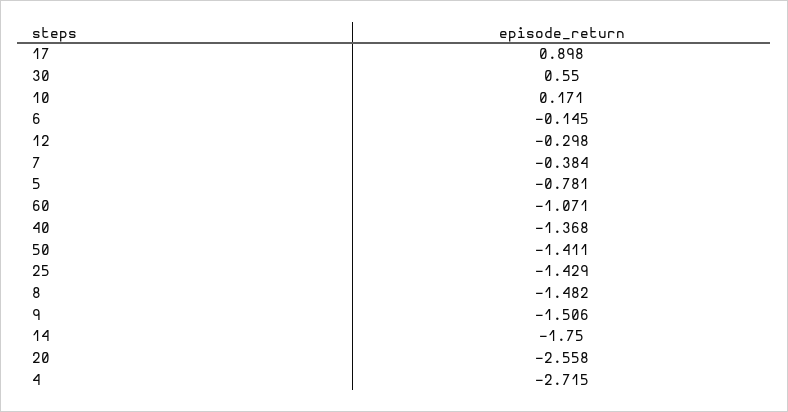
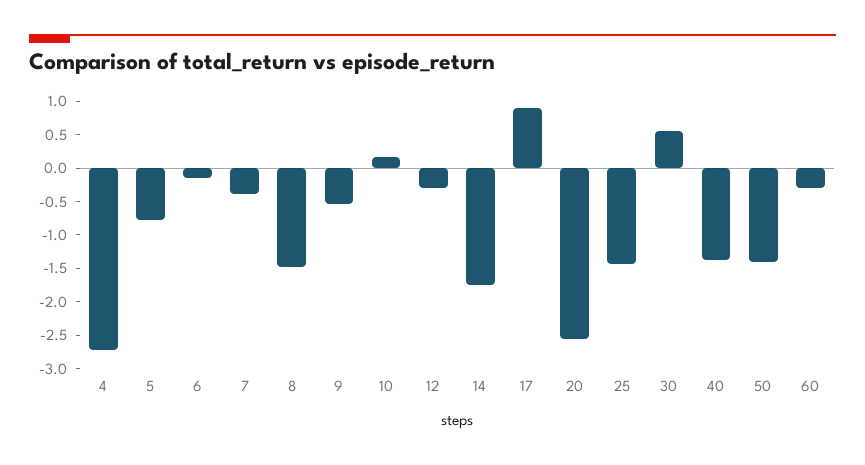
60: -1.071 -> -0.25
9: -1.506 -> -0.5

